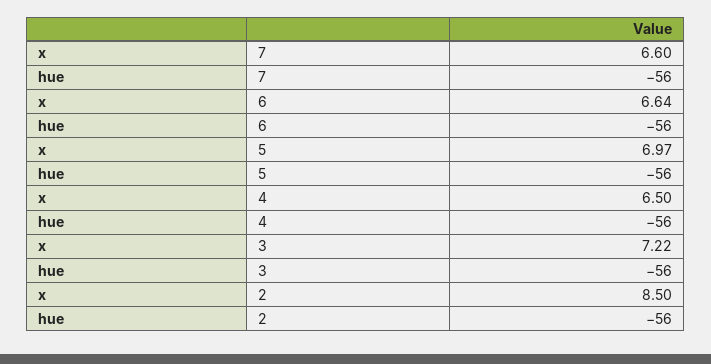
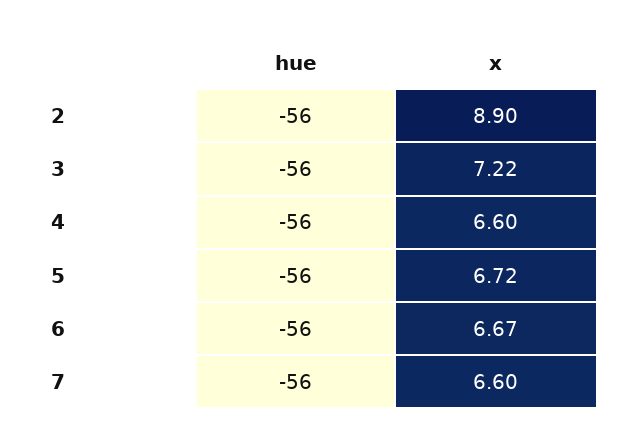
x, 6: 6.64 -> 6.67
x, 5: 6.97 -> 6.72
x, 4: 6.5 -> 6.6
x, 2: 8.5 -> 8.9

